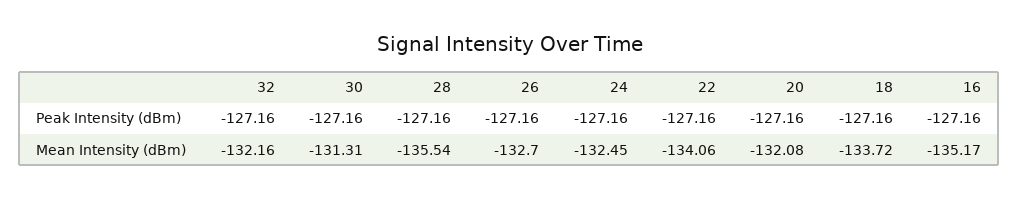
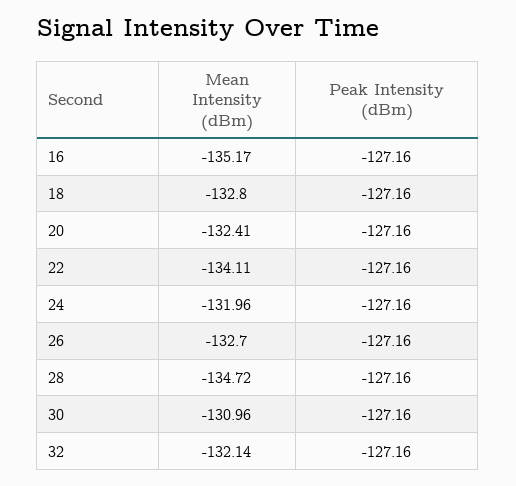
32, Mean Intensity (dBm): -132.16 -> -132.14
30, Mean Intensity (dBm): -131.31 -> -130.96
28, Mean Intensity (dBm): -135.54 -> -134.72
24, Mean Intensity (dBm): -132.45 -> -131.96
22, Mean Intensity (dBm): -134.06 -> -134.11
20, Mean Intensity (dBm): -132.08 -> -132.41
18, Mean Intensity (dBm): -133.72 -> -132.8

